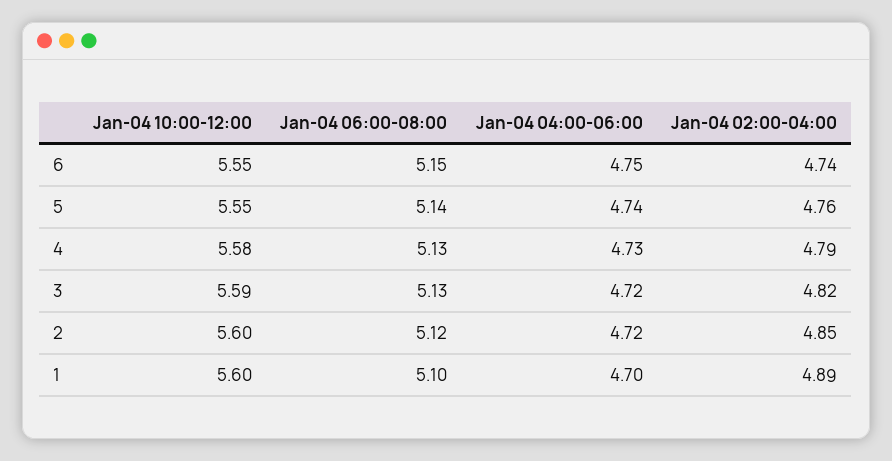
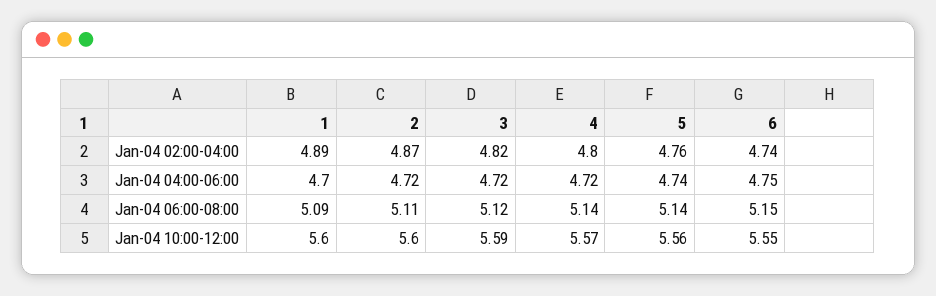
Jan-04 10:00-12:00, 5: 5.55 -> 5.56
Jan-04 10:00-12:00, 4: 5.58 -> 5.57
Jan-04 06:00-08:00, 4: 5.13 -> 5.14
Jan-04 04:00-06:00, 4: 4.73 -> 4.72
Jan-04 02:00-04:00, 4: 4.79 -> 4.8
Jan-04 06:00-08:00, 3: 5.13 -> 5.12
Jan-04 06:00-08:00, 2: 5.12 -> 5.11
Jan-04 02:00-04:00, 2: 4.85 -> 4.87
Jan-04 06:00-08:00, 1: 5.1 -> 5.09

